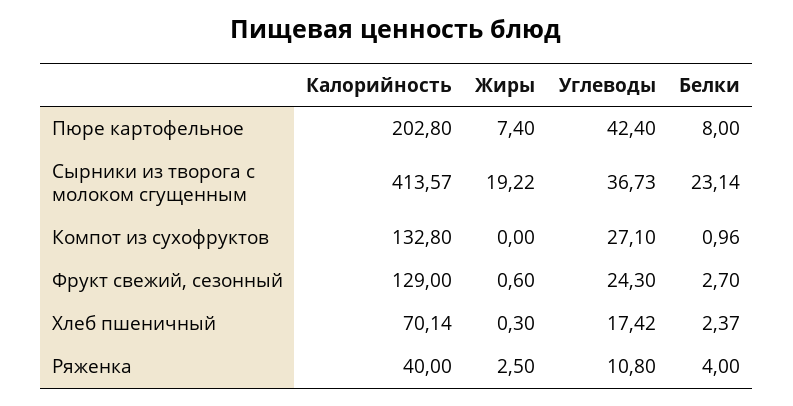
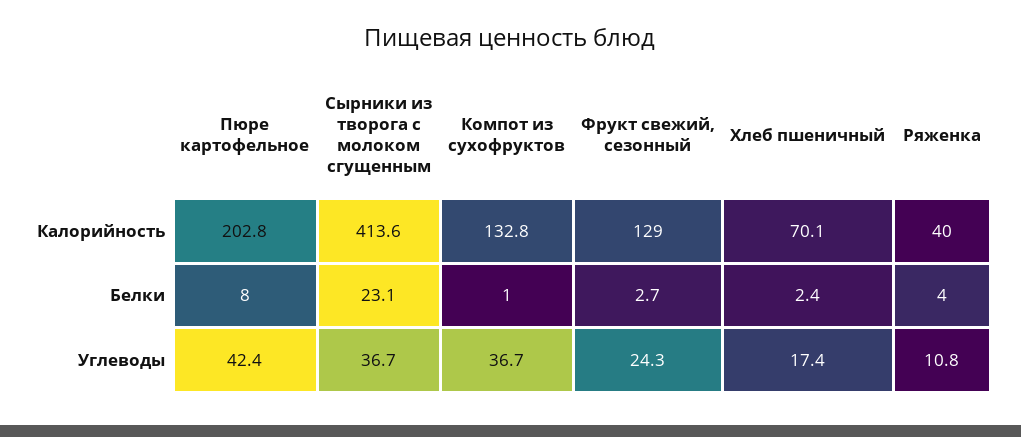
Жиры, Пюре картофельное: 7.4 -> none
Жиры, Сырники из творога с молоком сгущенным: 19.22 -> none
Жиры, Компот из сухофруктов: 0 -> none
Углеводы, Компот из сухофруктов: 27.1 -> 36.7
Жиры, Фрукт свежий, сезонный: 0.6 -> none
Жиры, Хлеб пшеничный: 0.3 -> none
Жиры, Ряженка: 2.5 -> none

